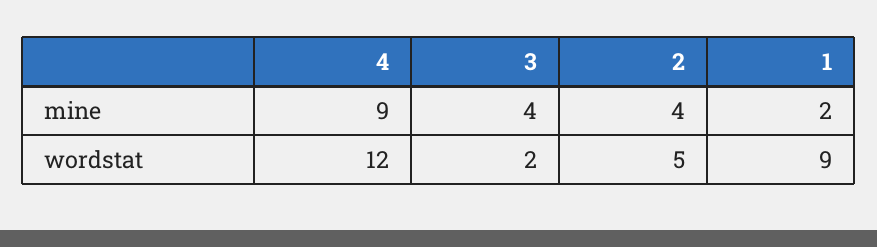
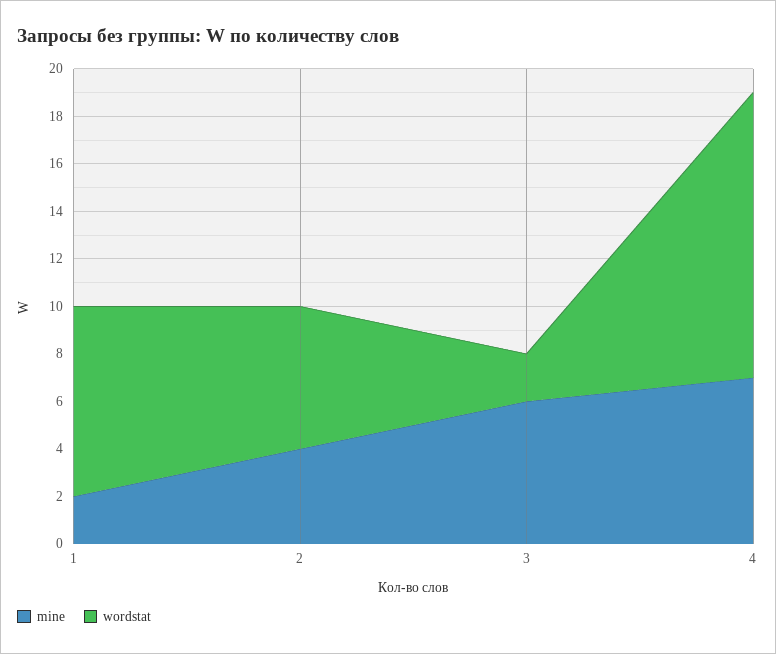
mine, 4: 9 -> 7
mine, 3: 4 -> 6
wordstat, 2: 5 -> 6
wordstat, 1: 9 -> 8

